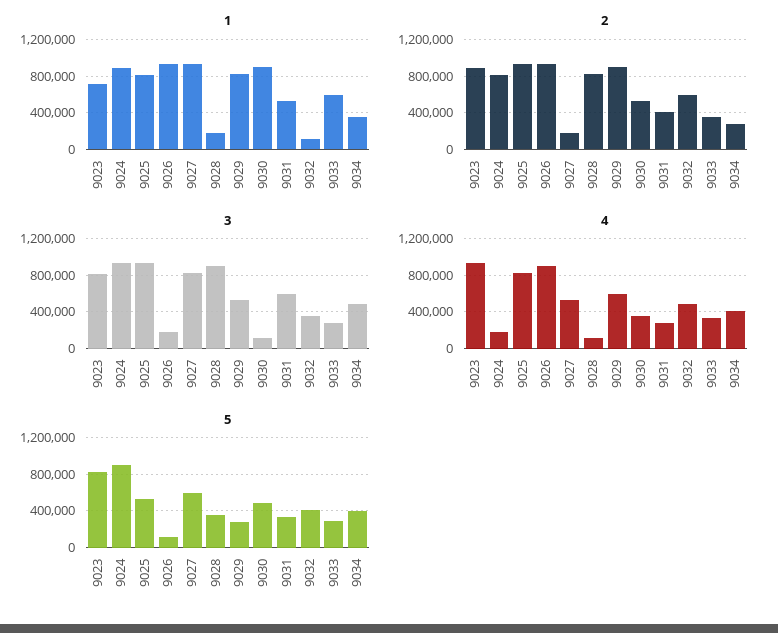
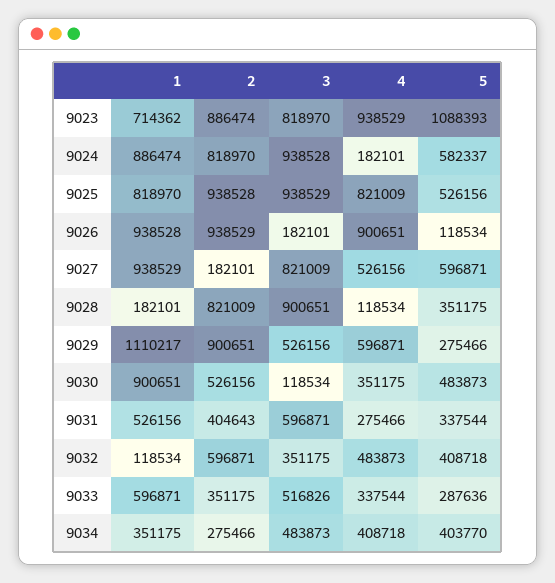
1, 9029: 800000 -> 1110217
3, 9033: 300000 -> 516826
5, 9023: 800000 -> 1088393
5, 9024: 900000 -> 582337

